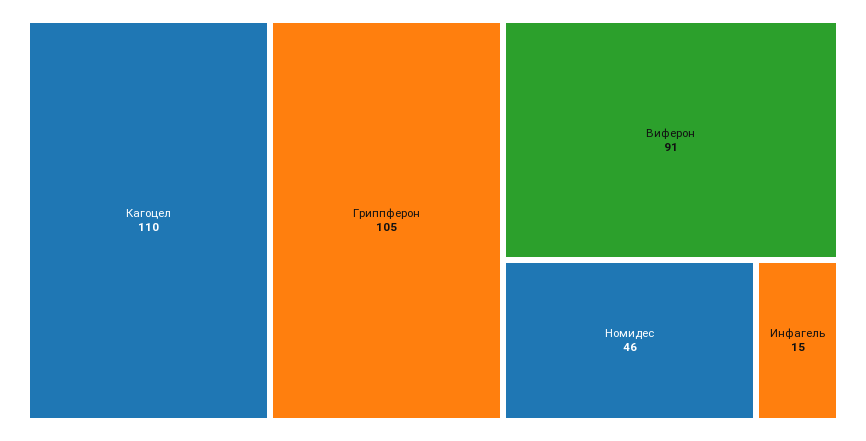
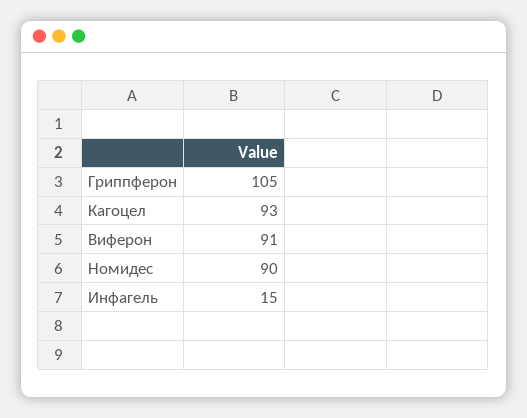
Кагоцел: 110 -> 93
Номидес: 46 -> 90

